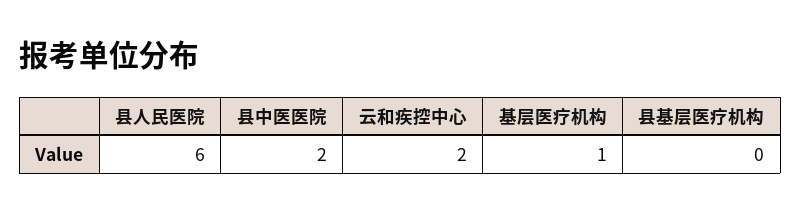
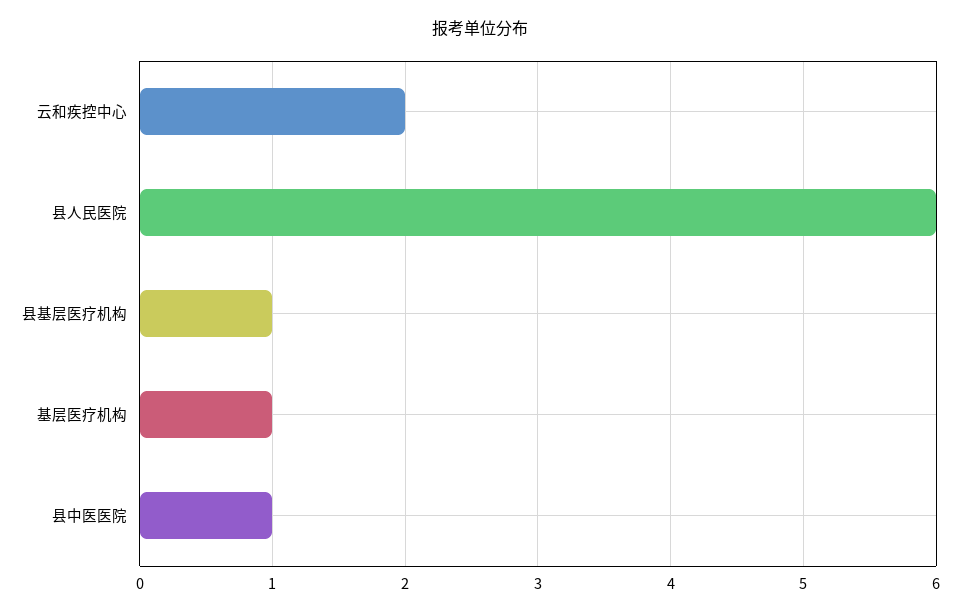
县中医医院: 2 -> 1
县基层医疗机构: 0 -> 1

